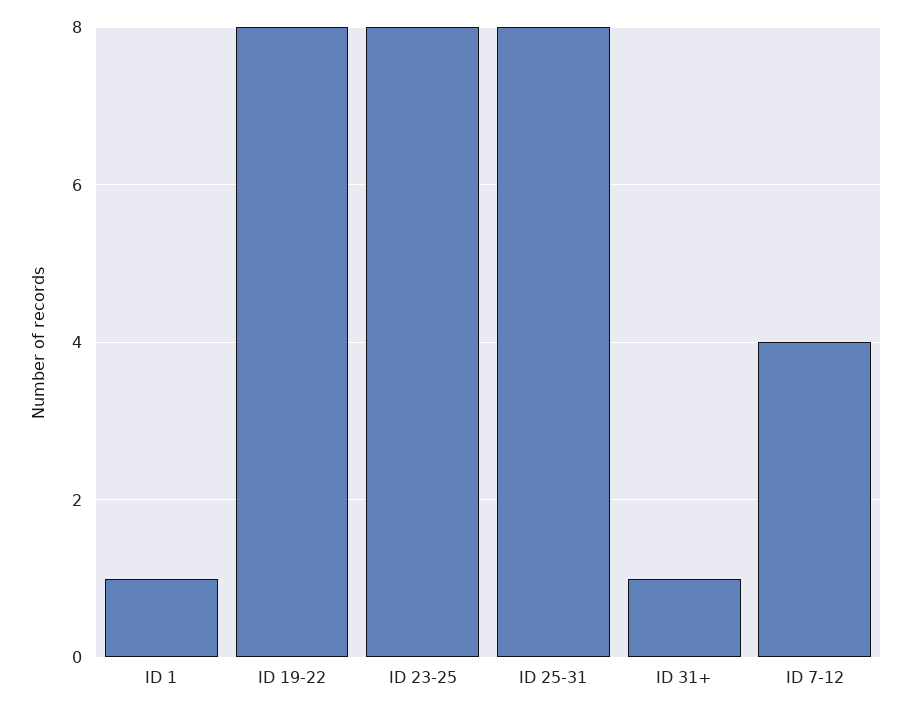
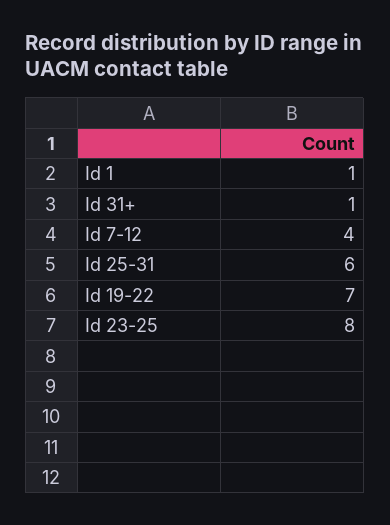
ID 19-22: 8 -> 7
ID 25-31: 8 -> 6

